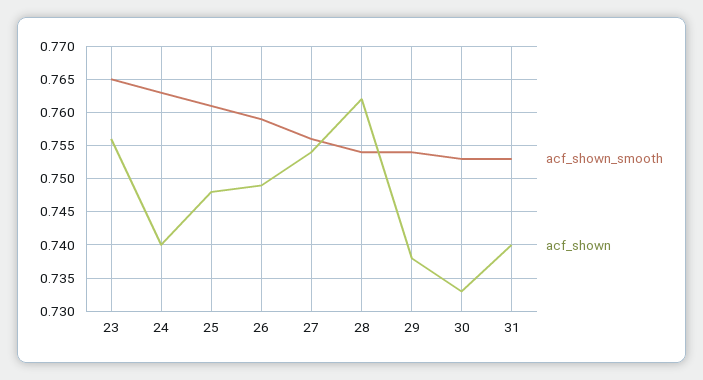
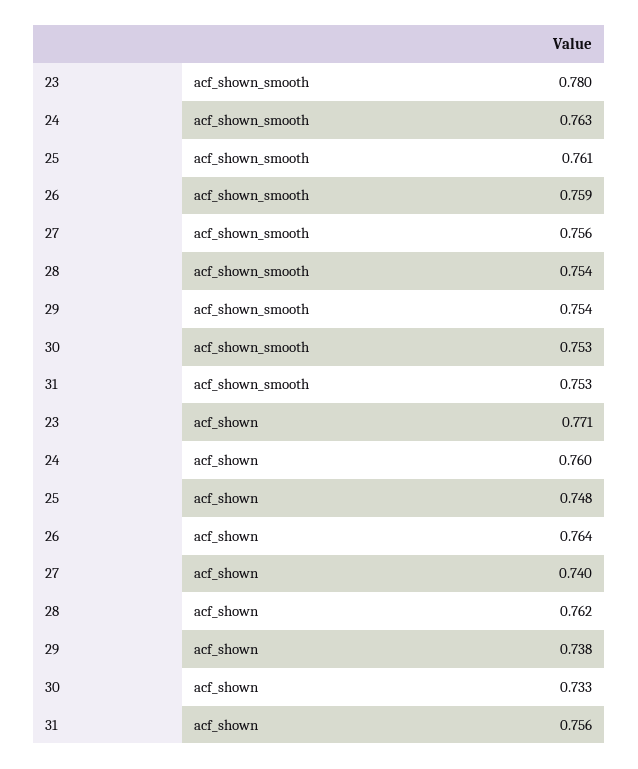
acf_shown_smooth, 23: 0.765 -> 0.78
acf_shown, 23: 0.756 -> 0.771
acf_shown, 24: 0.74 -> 0.76
acf_shown, 26: 0.749 -> 0.764
acf_shown, 27: 0.754 -> 0.74
acf_shown, 31: 0.74 -> 0.756

